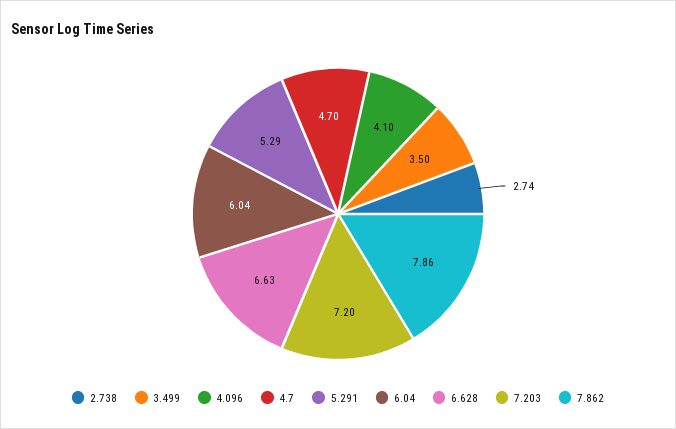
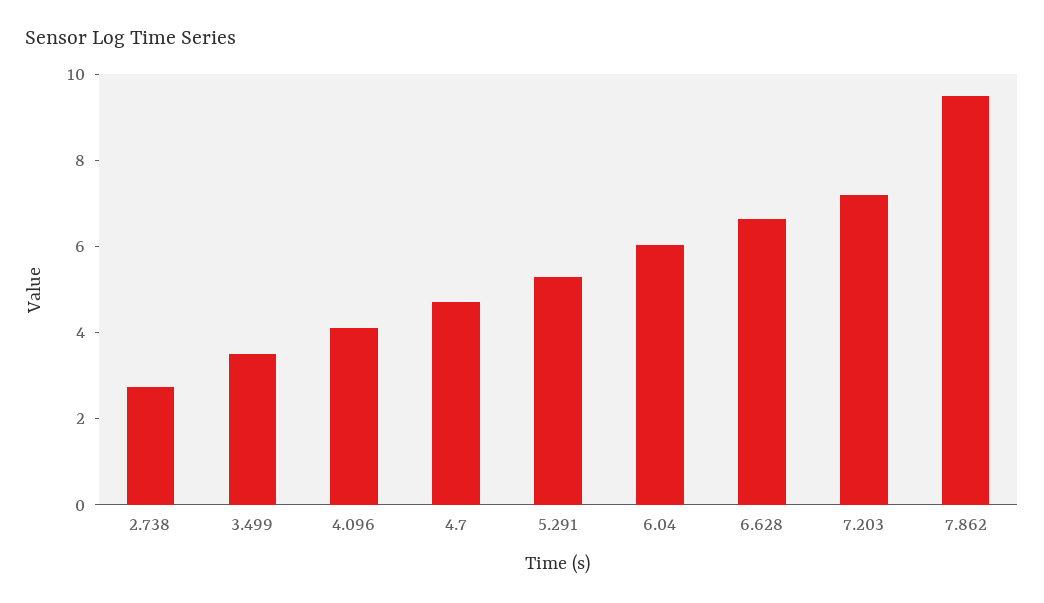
7.862: 7.86 -> 9.5

